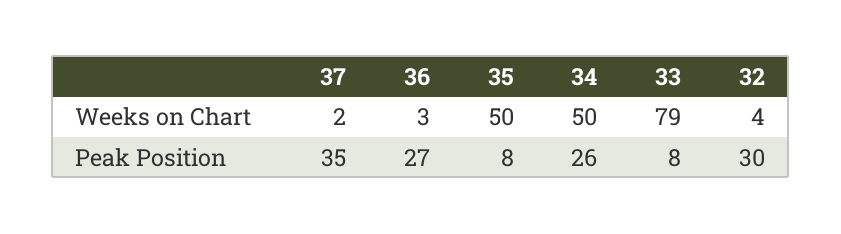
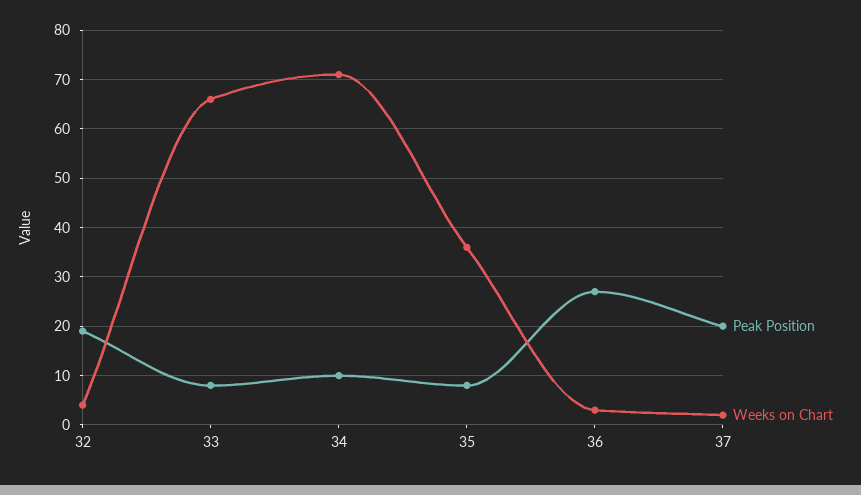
Weeks on Chart, 35: 50 -> 35
Weeks on Chart, 34: 50 -> 70
Weeks on Chart, 33: 79 -> 65
Peak Position, 37: 35 -> 20
Peak Position, 34: 26 -> 10
Peak Position, 32: 30 -> 20

